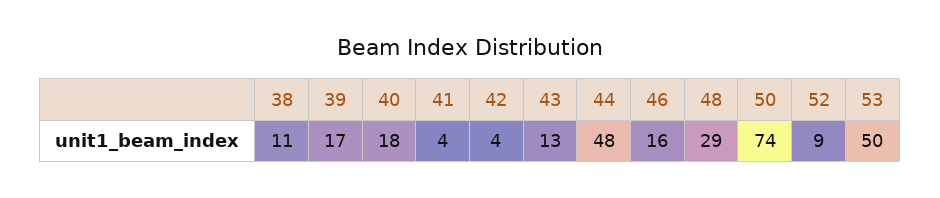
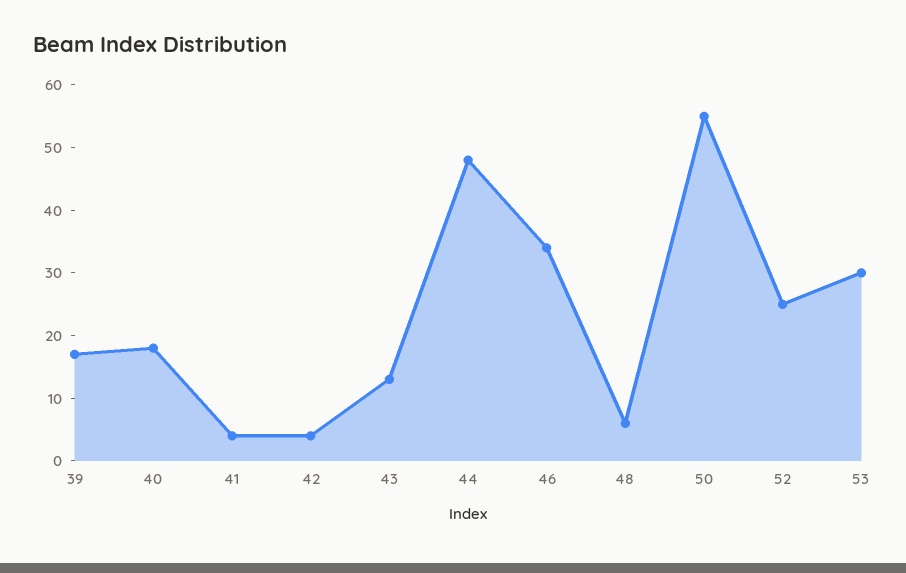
38: 11 -> none
46: 16 -> 35
48: 29 -> 5
50: 74 -> 55
52: 9 -> 25
53: 50 -> 30

